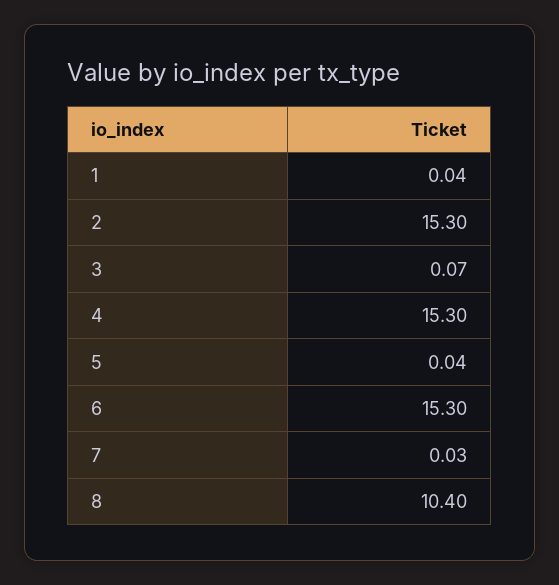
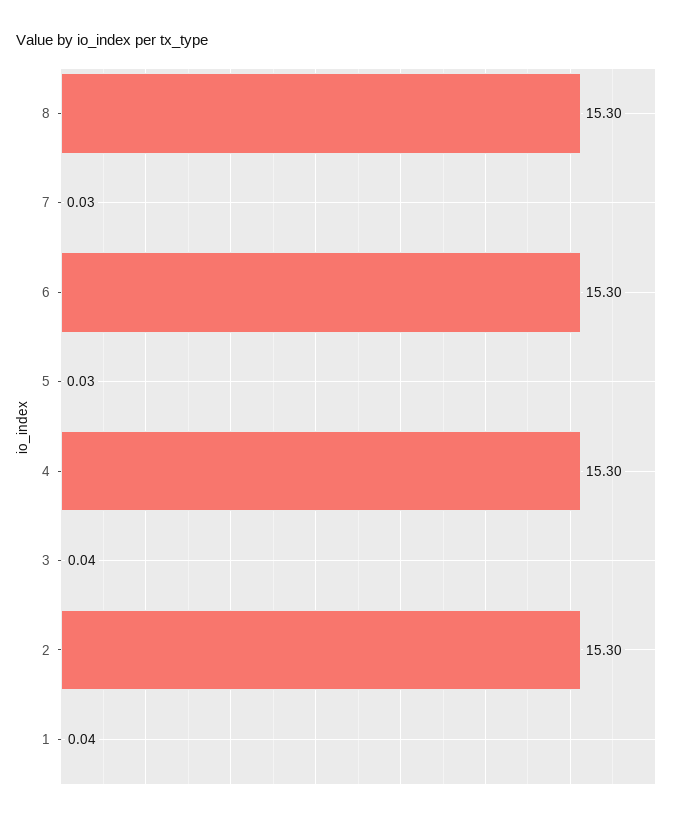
3: 0.07 -> 0.04
5: 0.04 -> 0.03
8: 10.4 -> 15.3

